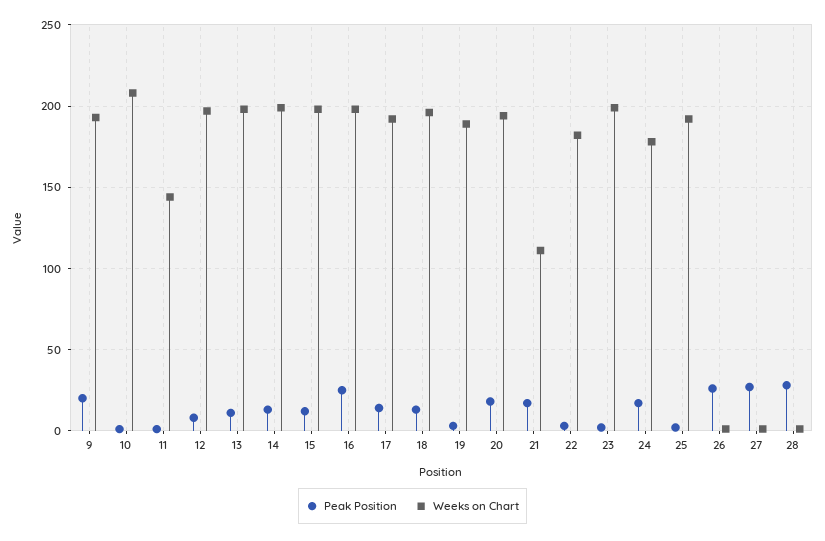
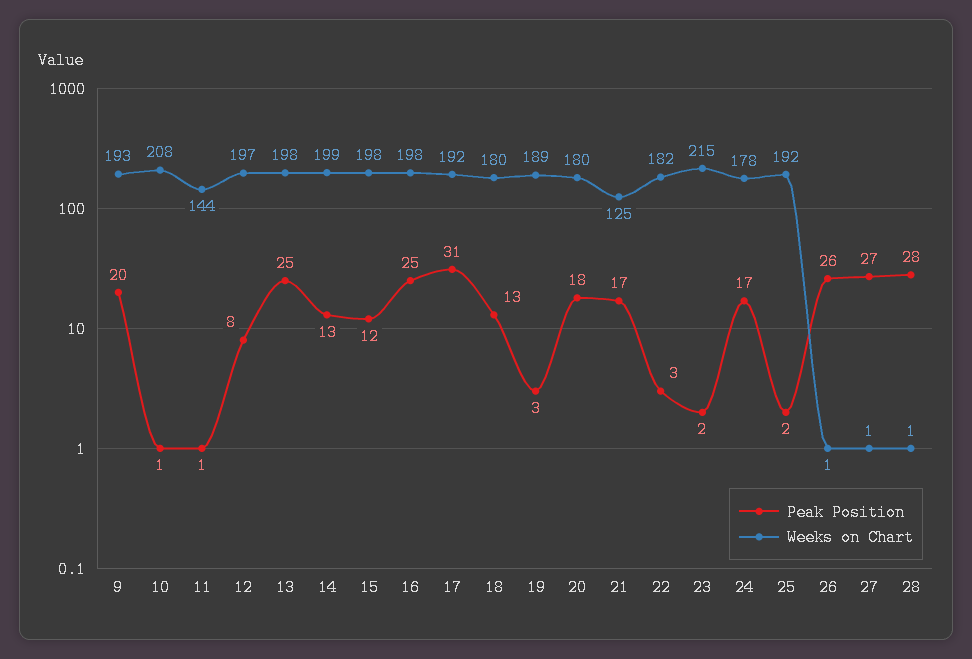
Peak Position, 13: 10 -> 25
Peak Position, 17: 15 -> 31
Weeks on Chart, 18: 195 -> 180
Weeks on Chart, 20: 195 -> 180
Weeks on Chart, 21: 110 -> 125
Weeks on Chart, 23: 200 -> 215

